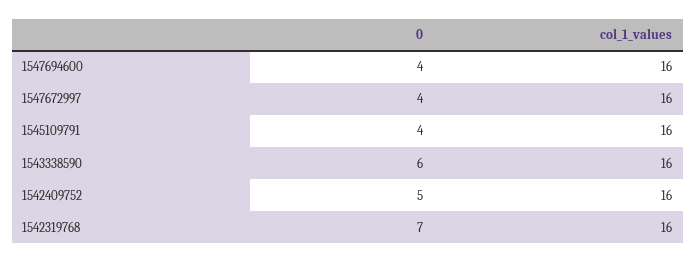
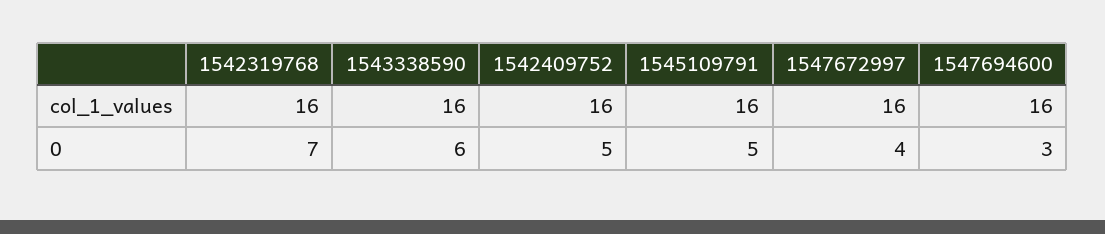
0, 1547694600: 4 -> 3
0, 1545109791: 4 -> 5

